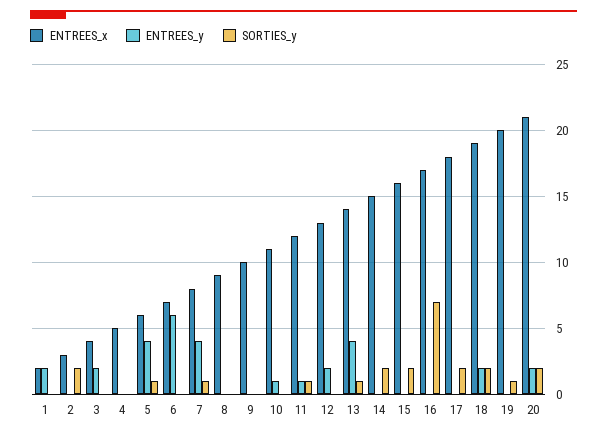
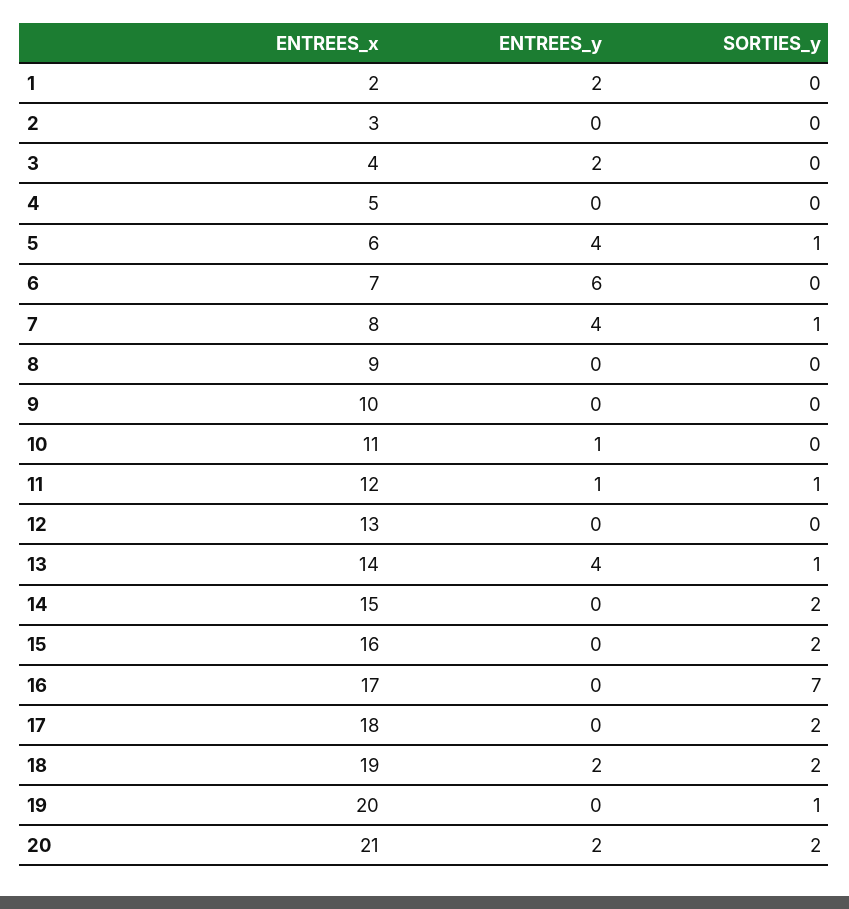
SORTIES_y, 2: 2 -> 0
ENTREES_y, 12: 2 -> 0

